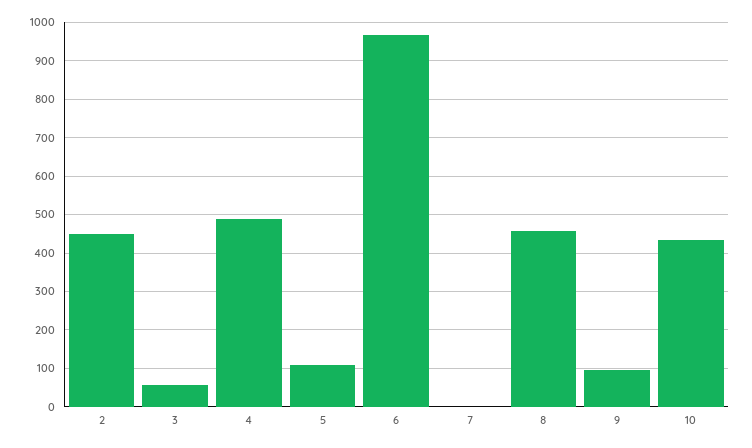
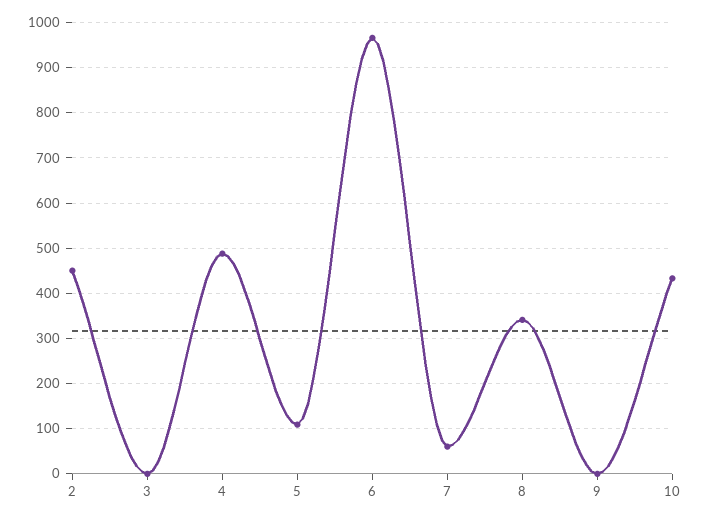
3: 60 -> 0
7: 0 -> 60
8: 460 -> 340
9: 100 -> 0

